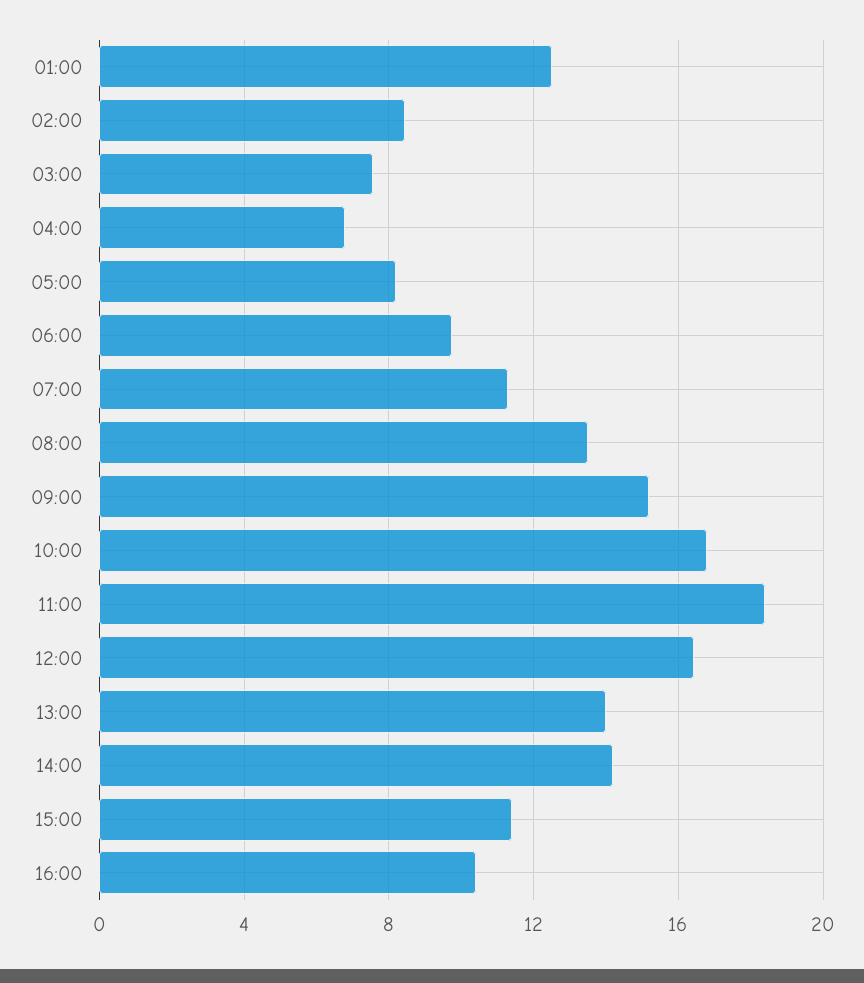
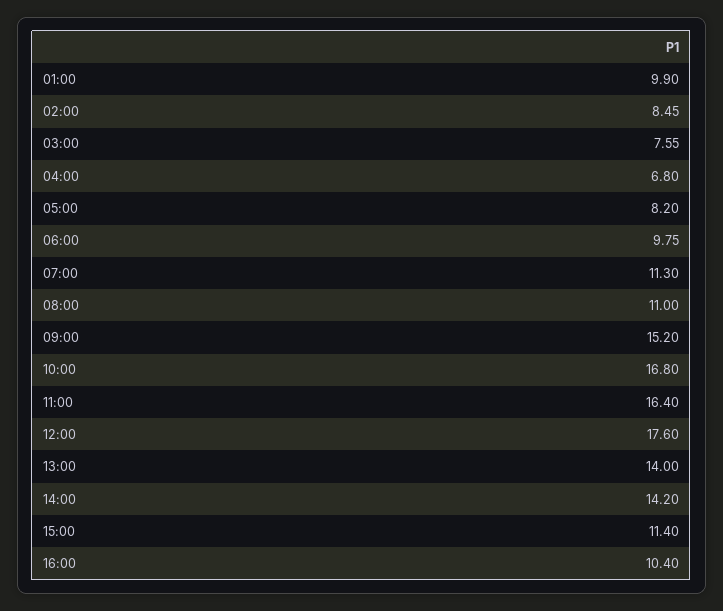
01:00: 12.5 -> 9.9
08:00: 13.5 -> 11
11:00: 18.5 -> 16.4
12:00: 16.5 -> 17.6

